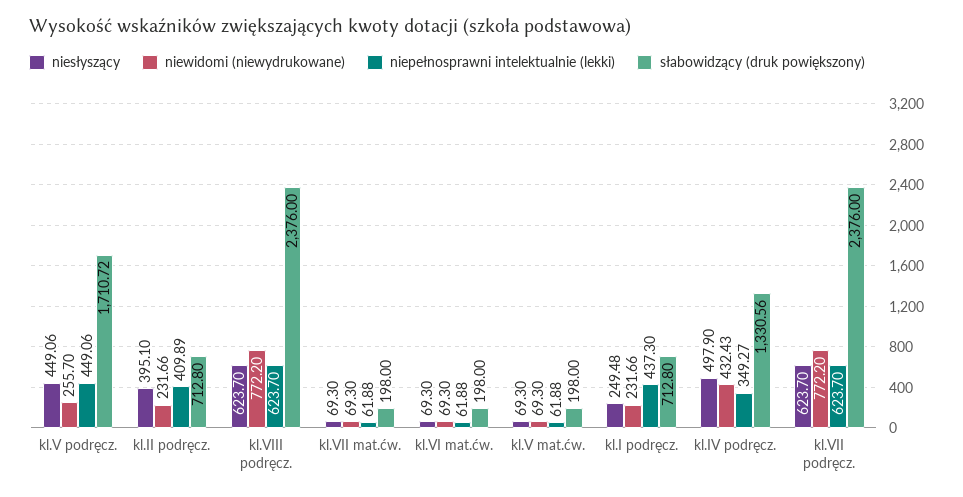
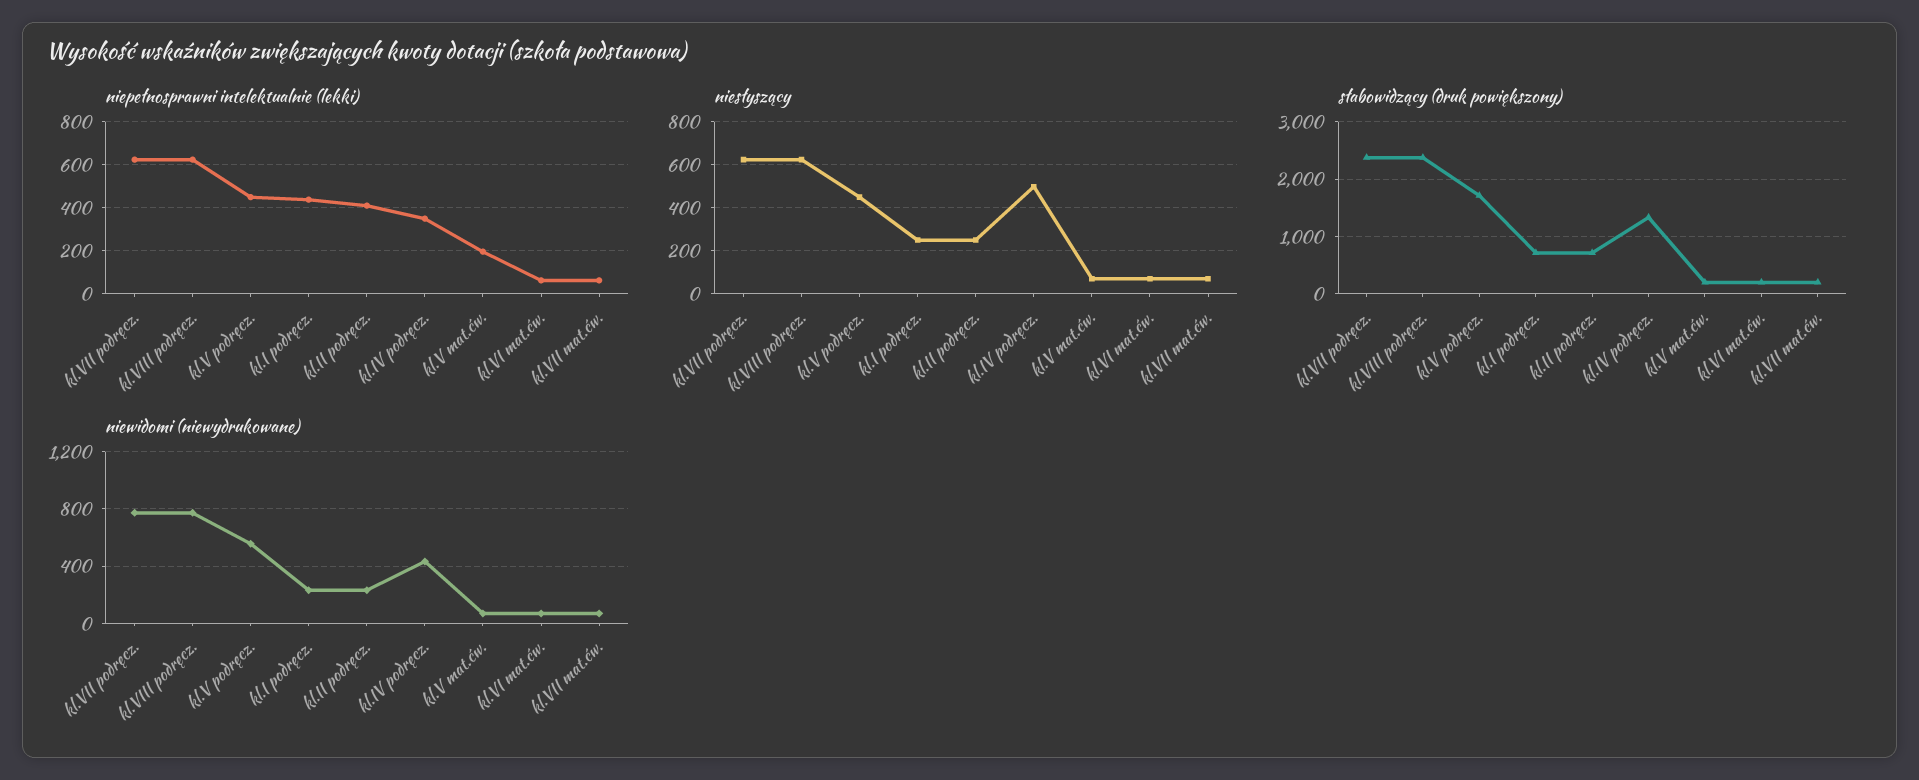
niewidomi (niewydrukowane), kl.V podręcz.: 255.7 -> 550
niesłyszący, kl.II podręcz.: 395.1 -> 250
niepełnosprawni intelektualnie (lekki), kl.V mat.ćw.: 61.88 -> 200

